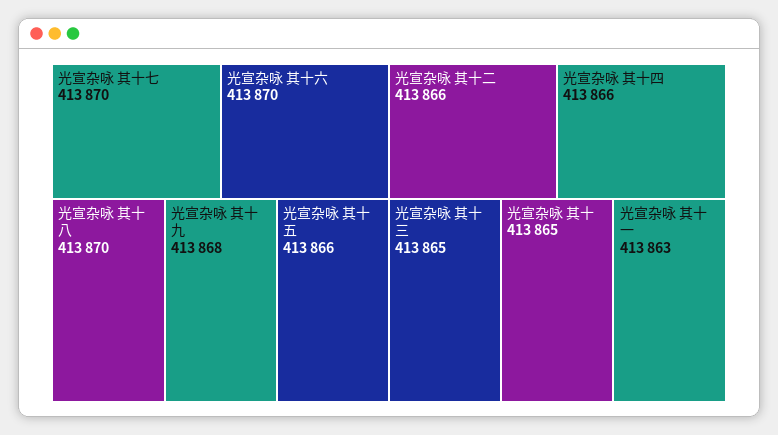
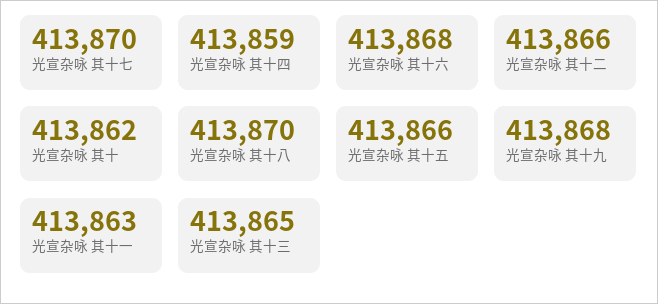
光宣杂咏 其十六: 413870 -> 413868
光宣杂咏 其十四: 413866 -> 413859
光宣杂咏 其十: 413865 -> 413862

